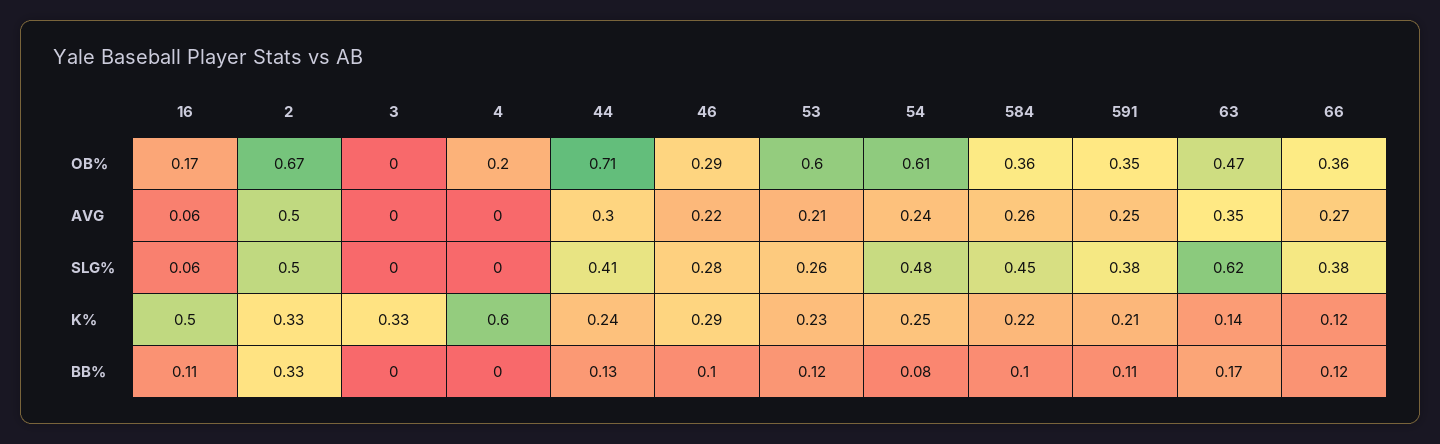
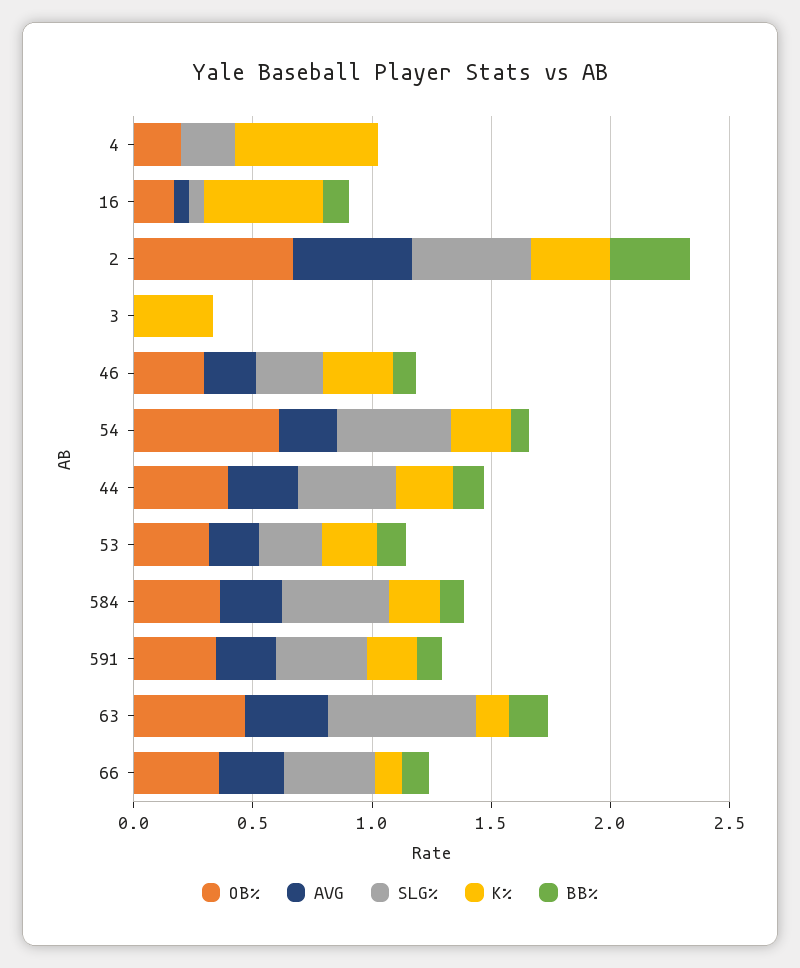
OB%, 44: 0.71 -> 0.4
OB%, 53: 0.6 -> 0.3
SLG%, 4: 0 -> 0.2

